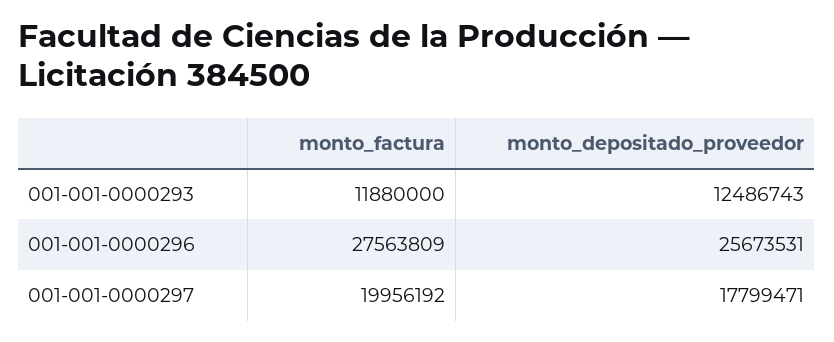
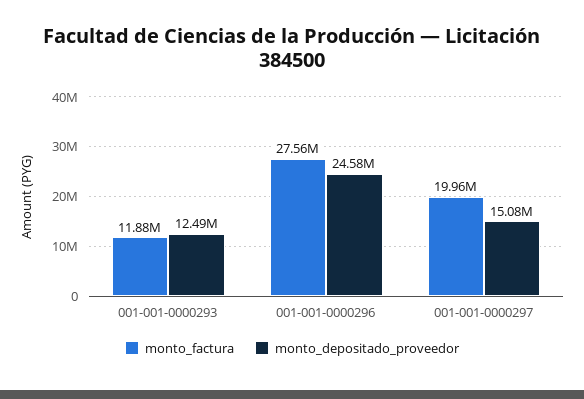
monto_depositado_proveedor, 001-001-0000296: 25673531 -> 24580000
monto_depositado_proveedor, 001-001-0000297: 17799471 -> 15080000

